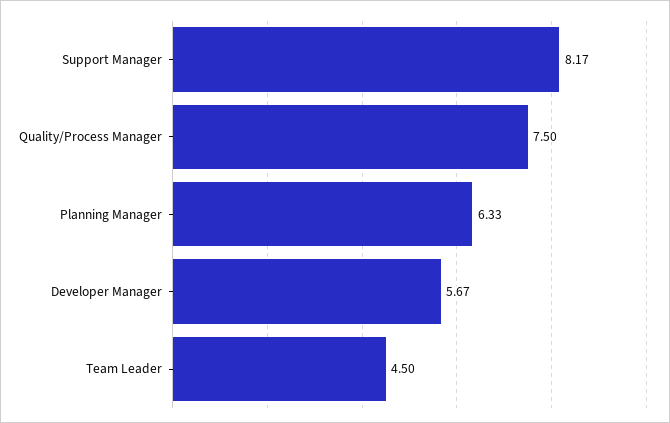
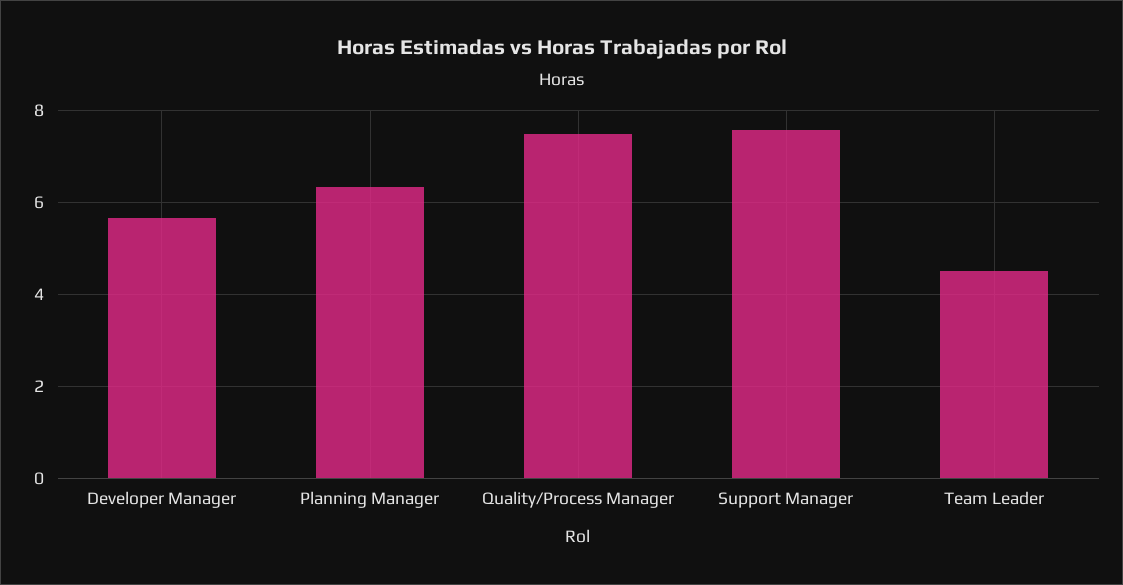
Support Manager: 8.17 -> 7.6

